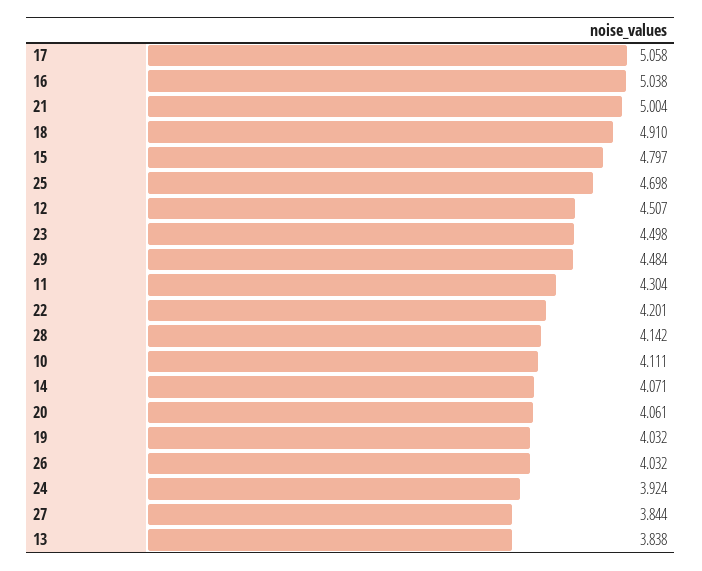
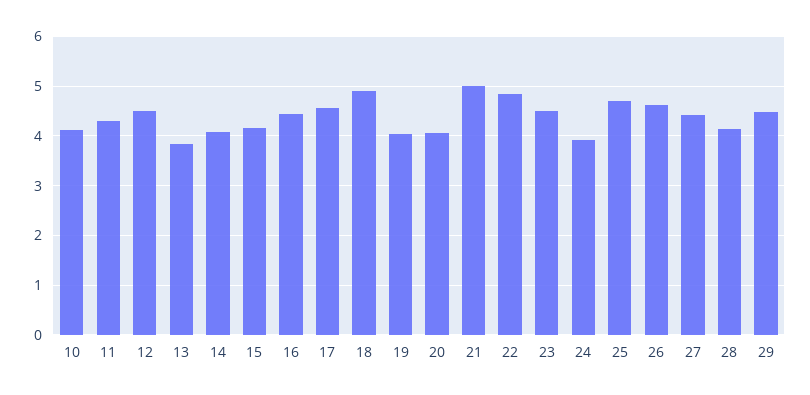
17: 5.058 -> 4.6
16: 5.038 -> 4.4
15: 4.797 -> 4.2
22: 4.201 -> 4.8
26: 4.032 -> 4.6
27: 3.844 -> 4.4

